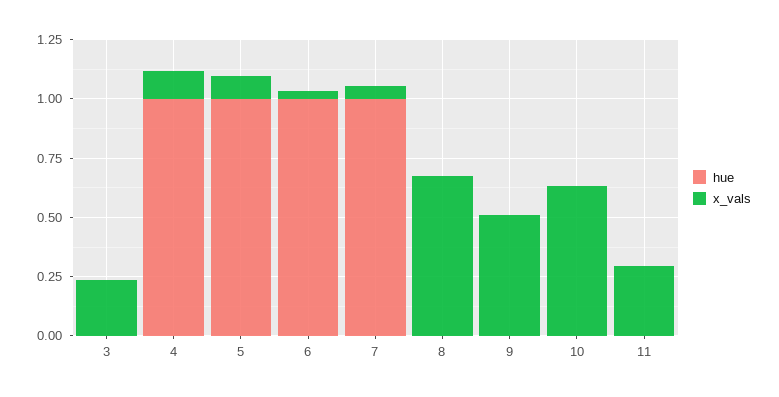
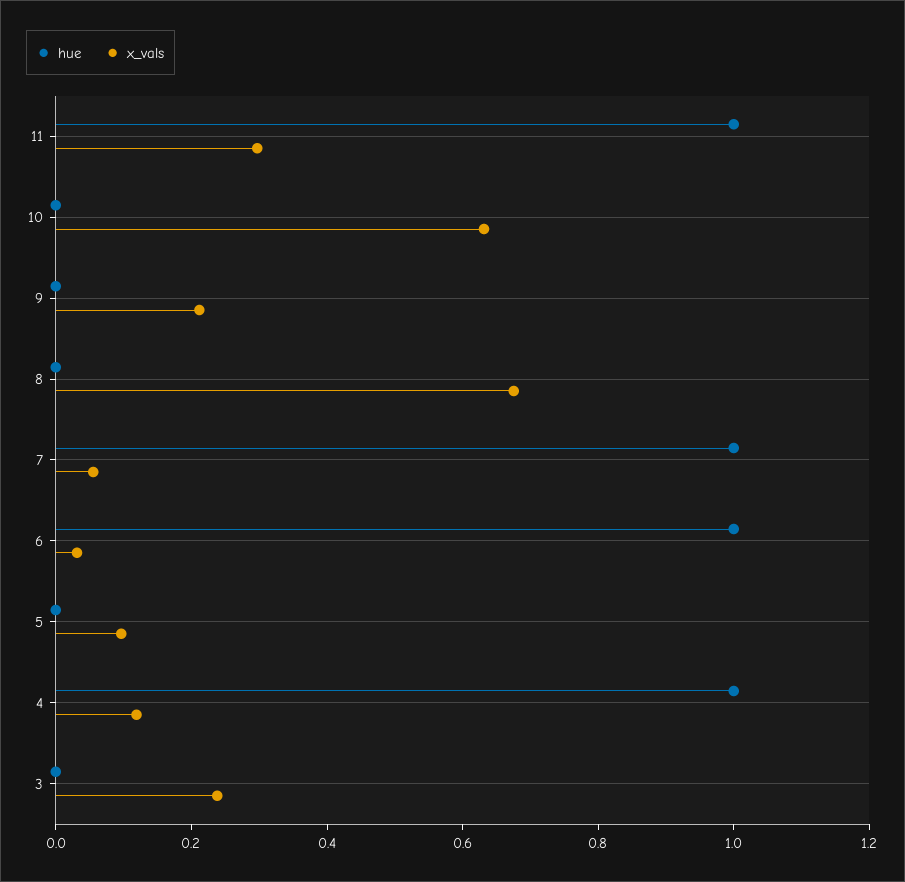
hue, 5: 1 -> 0
x_vals, 9: 0.5 -> 0.2
hue, 11: 0 -> 1

